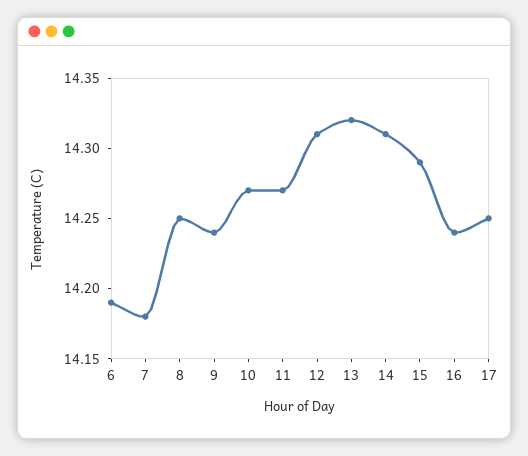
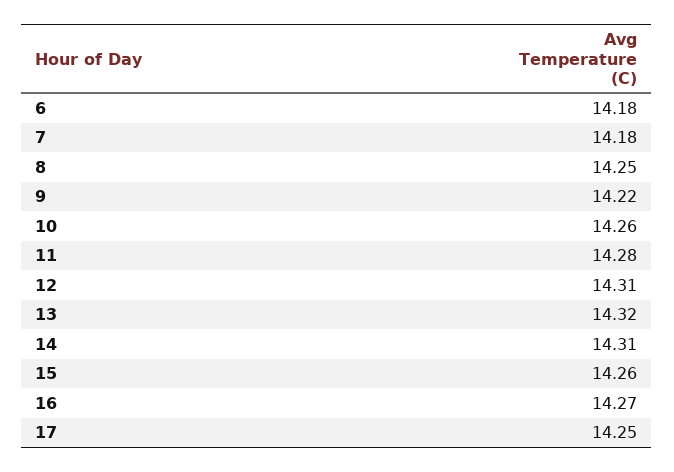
6: 14.19 -> 14.18
9: 14.24 -> 14.22
10: 14.27 -> 14.26
11: 14.27 -> 14.28
15: 14.29 -> 14.26
16: 14.24 -> 14.27

